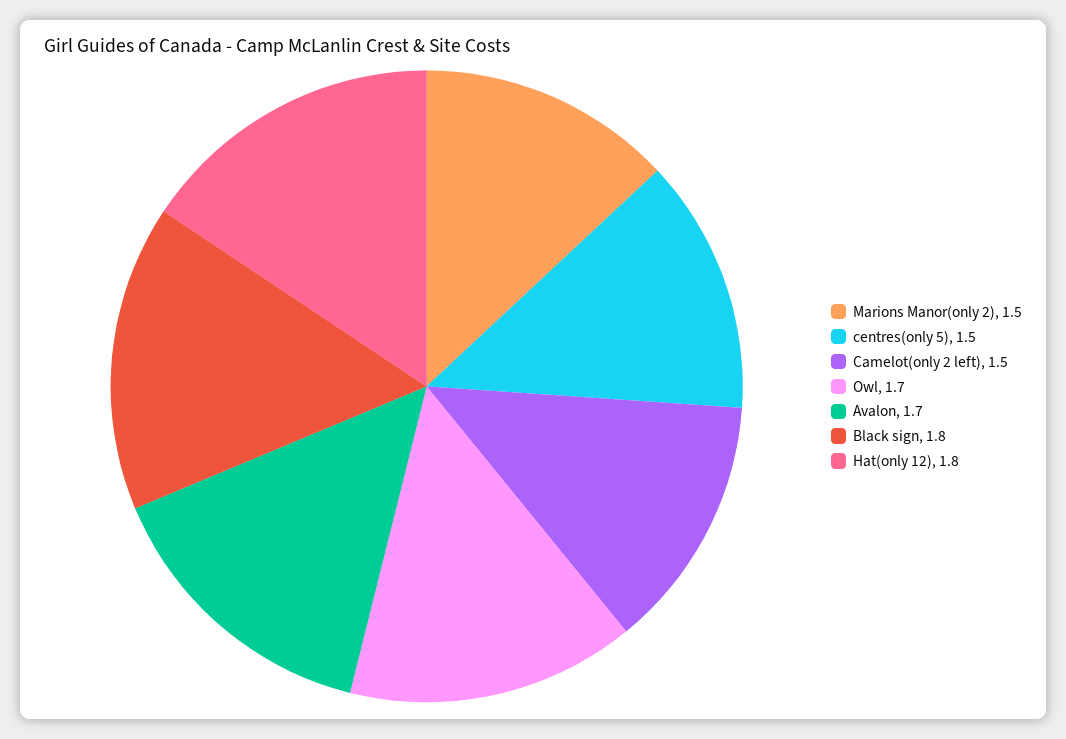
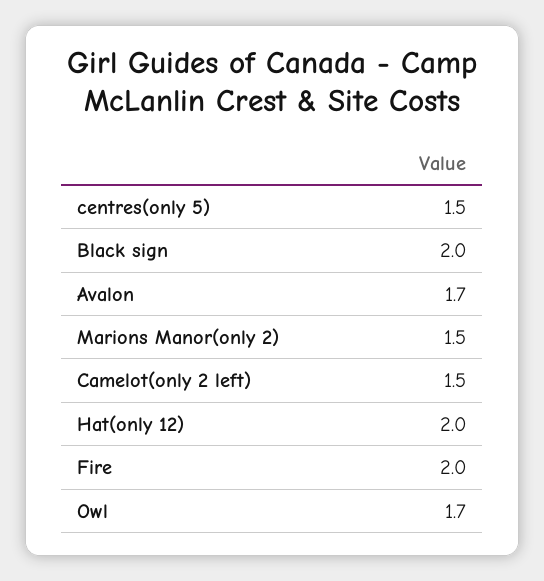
Black sign: 1.8 -> 2
Hat(only 12): 1.8 -> 2
Fire: none -> 2

